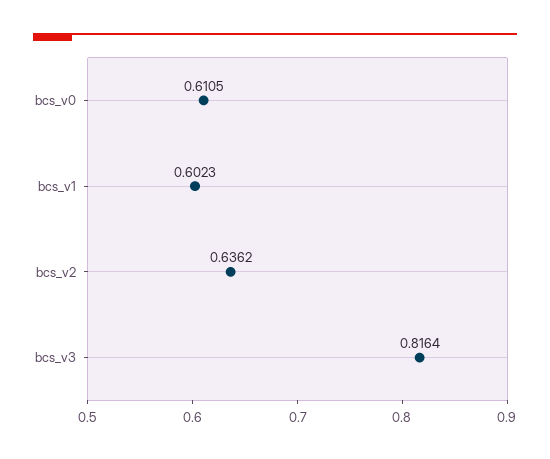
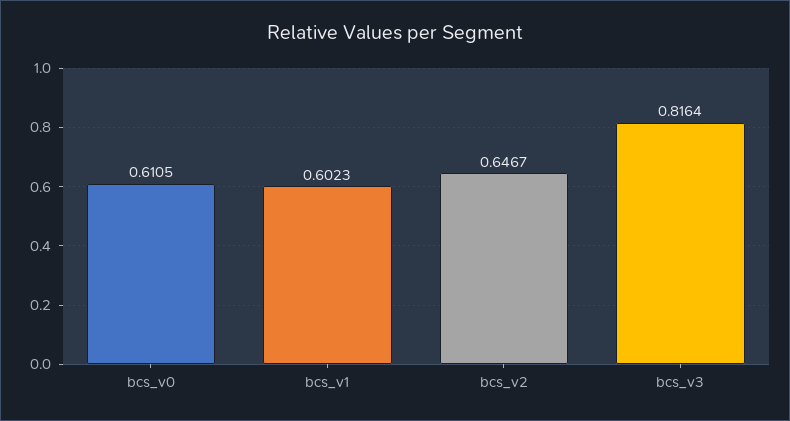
bcs_v2: 0.6362 -> 0.6467

